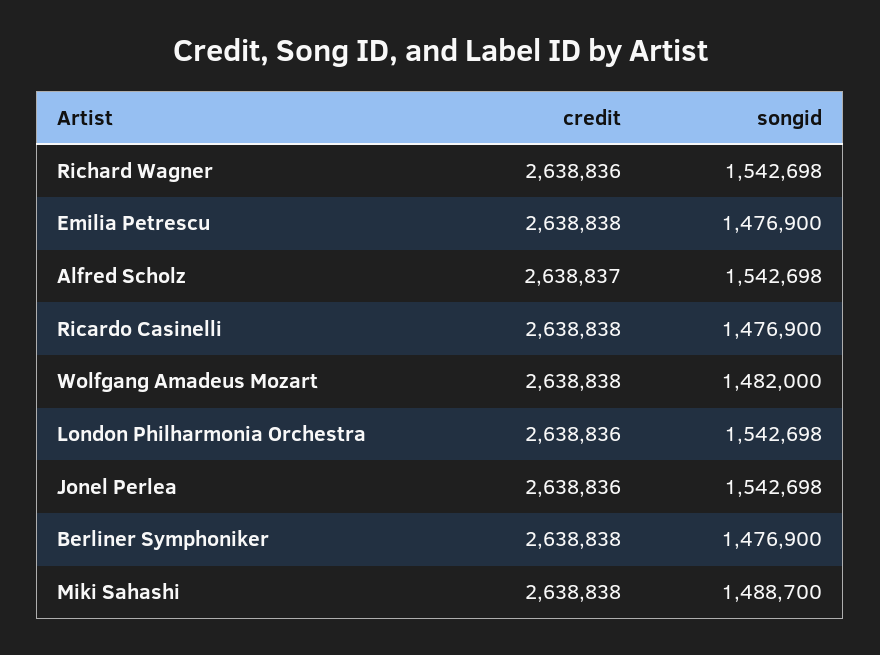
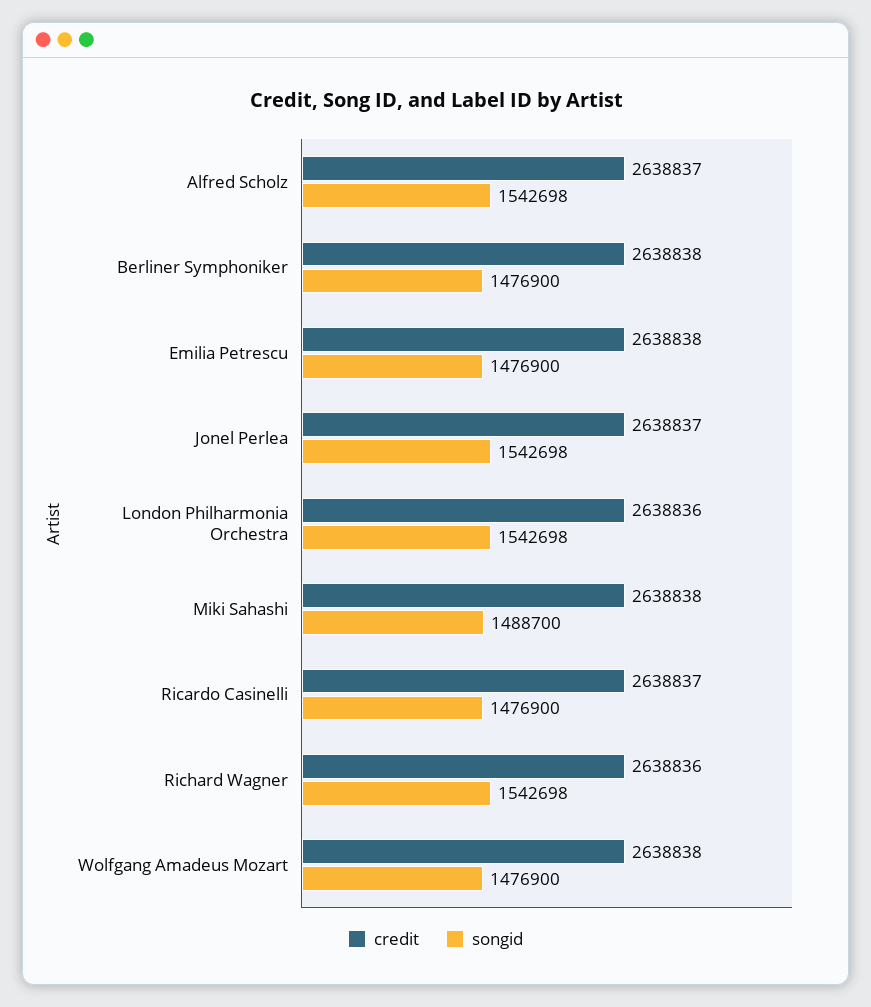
credit, Ricardo Casinelli: 2638838 -> 2638837
songid, Wolfgang Amadeus Mozart: 1482000 -> 1476900
credit, Jonel Perlea: 2638836 -> 2638837

